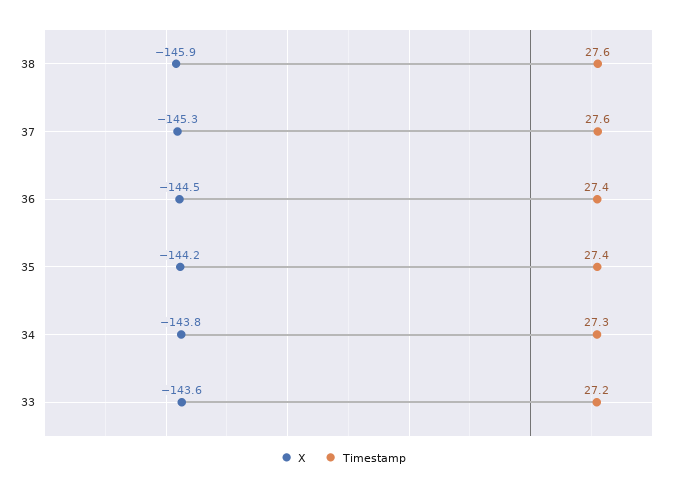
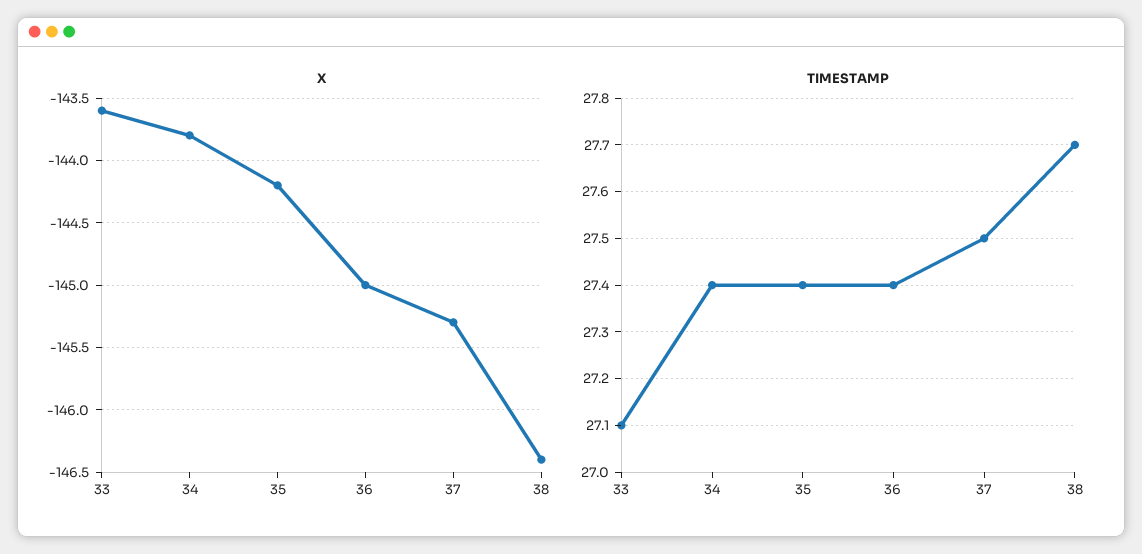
X, 38: -145.9 -> -146.4
Timestamp, 38: 27.6 -> 27.7
Timestamp, 37: 27.6 -> 27.5
X, 36: -144.5 -> -145
Timestamp, 34: 27.3 -> 27.4
Timestamp, 33: 27.2 -> 27.1

